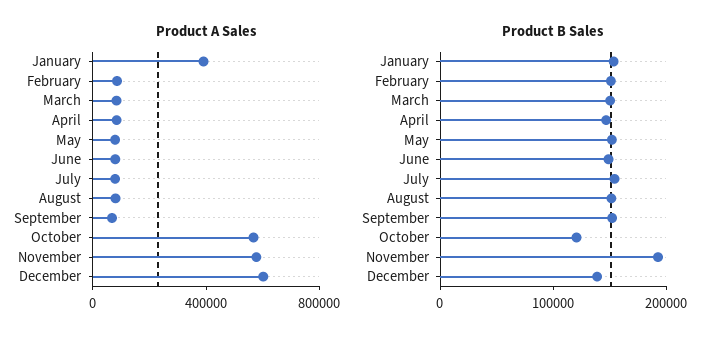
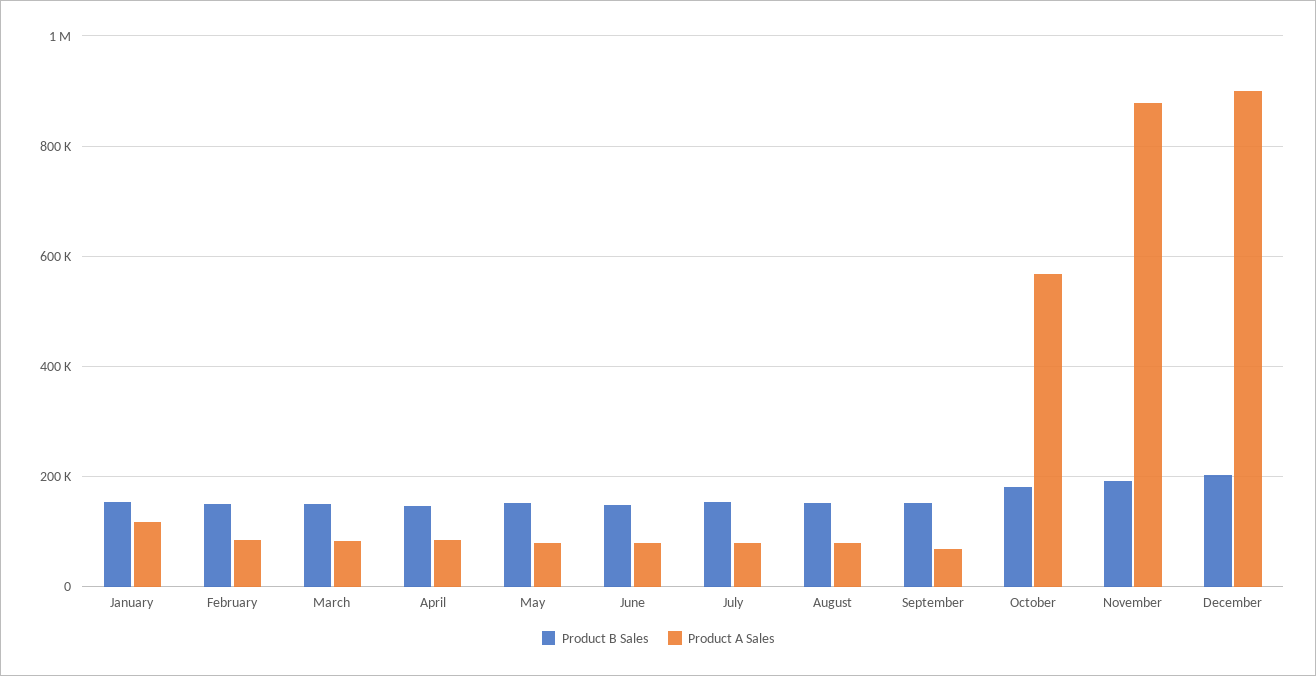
Product A Sales, January: 400000 -> 120000
Product A Sales, November: 600000 -> 880000
Product A Sales, December: 600000 -> 900000
Product B Sales, October: 120000 -> 180000
Product B Sales, December: 140000 -> 200000

